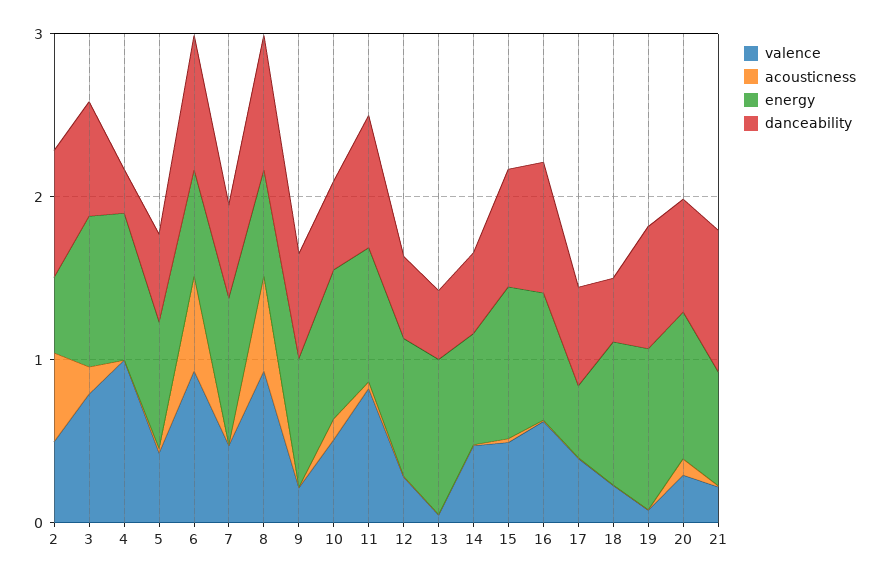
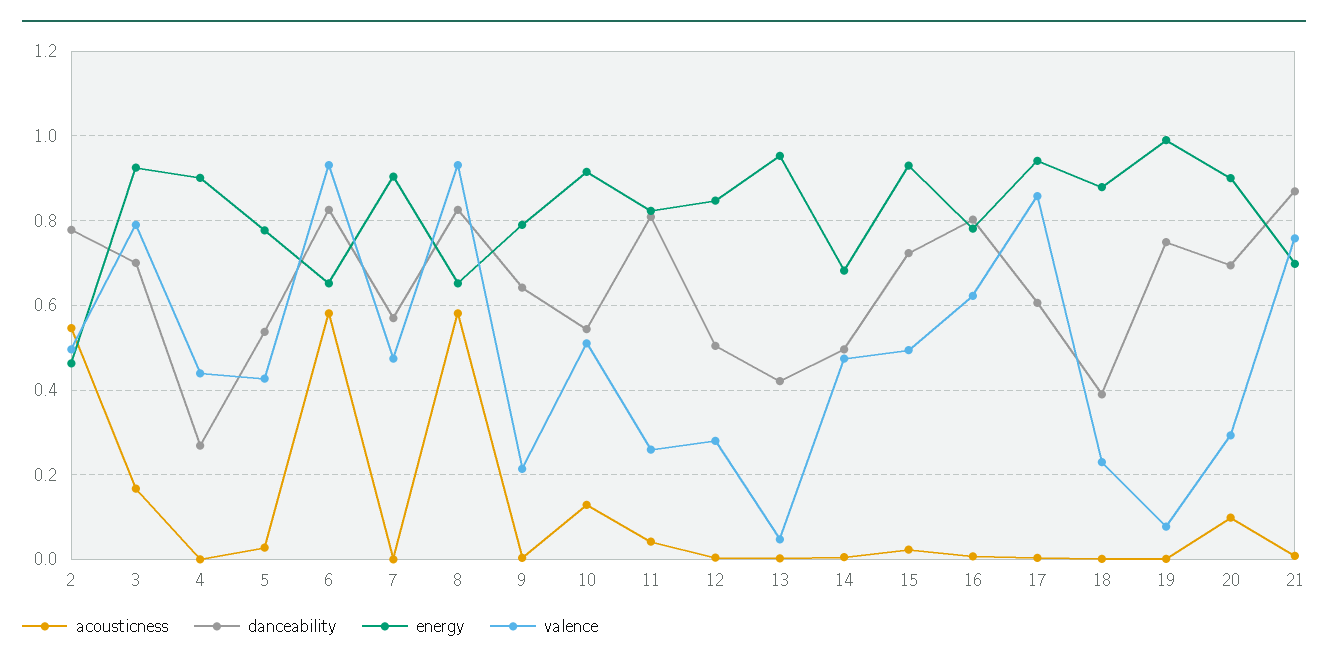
valence, 4: 1 -> 0.44
valence, 11: 0.8 -> 0.26
valence, 17: 0.4 -> 0.86
energy, 17: 0.4 -> 0.94
valence, 21: 0.2 -> 0.76

